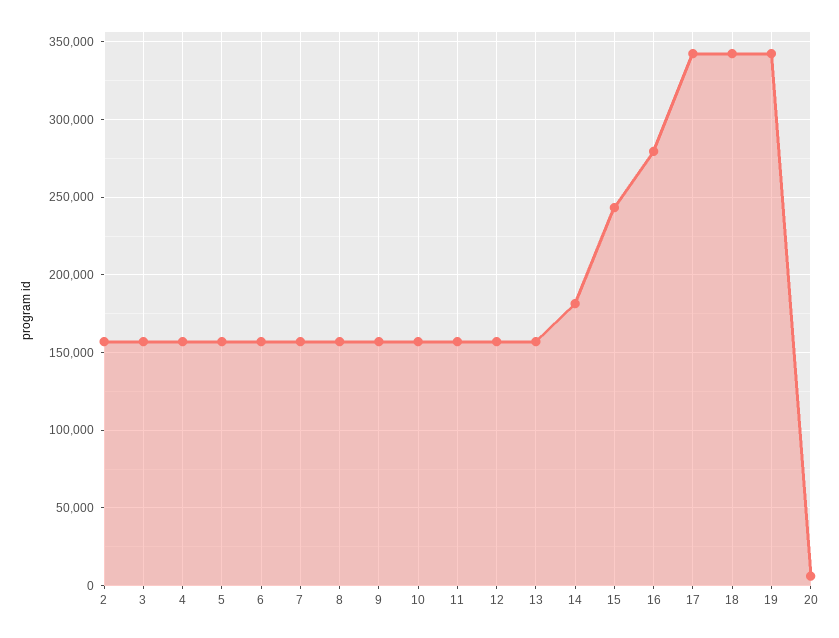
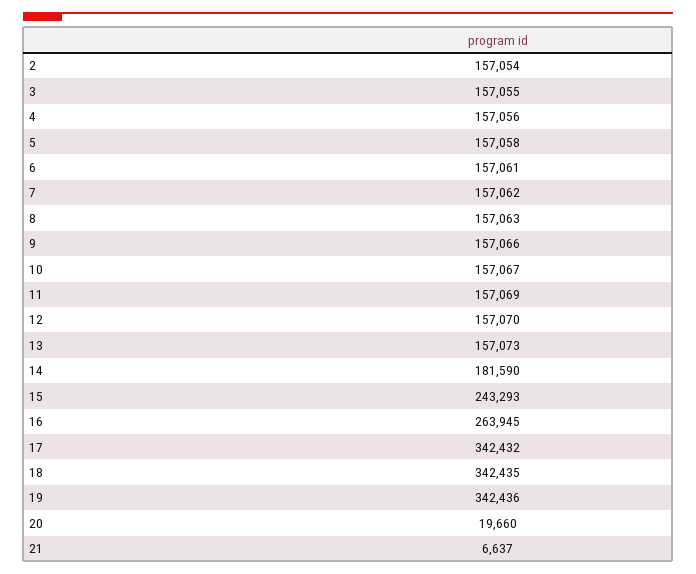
16: 280000 -> 263945
20: 5000 -> 19660
21: none -> 6637

